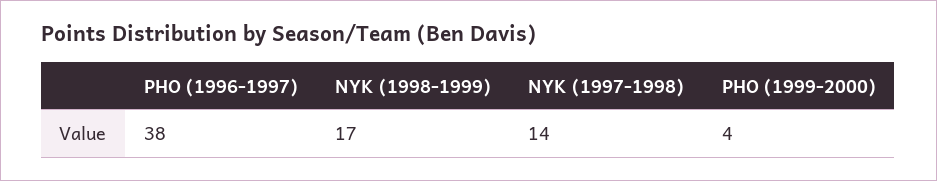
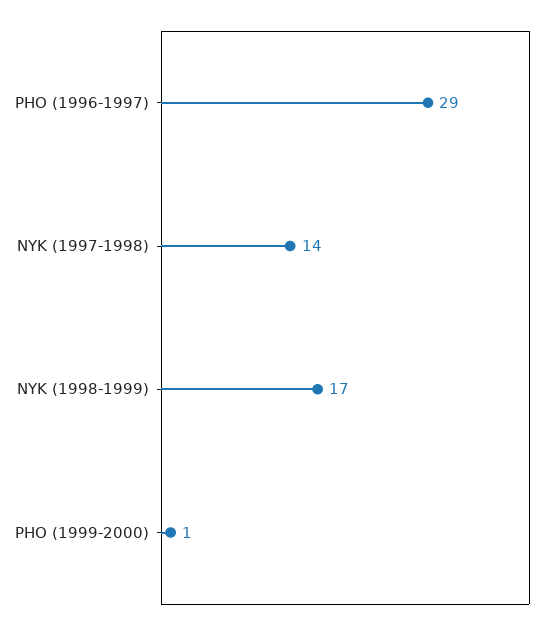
PHO (1996-1997): 38 -> 29
PHO (1999-2000): 4 -> 1

